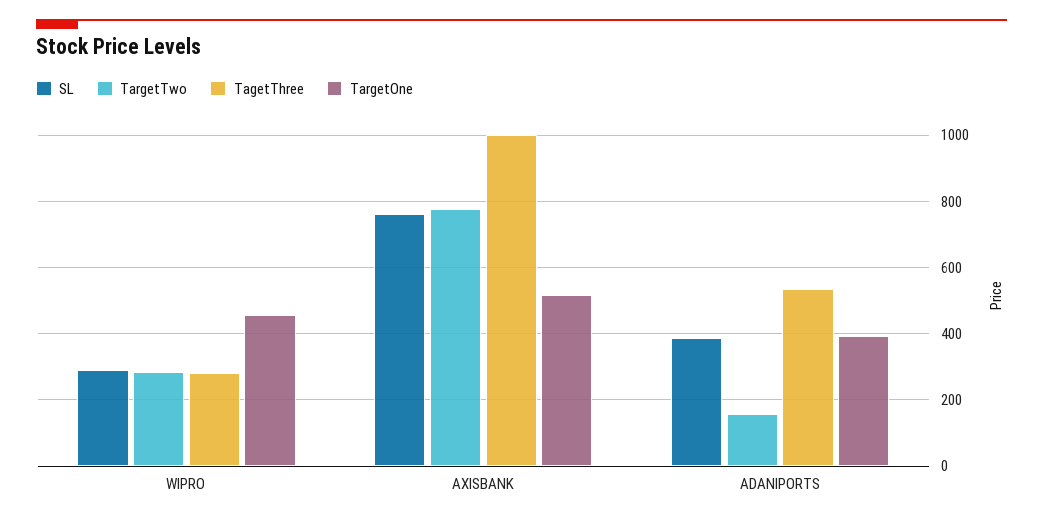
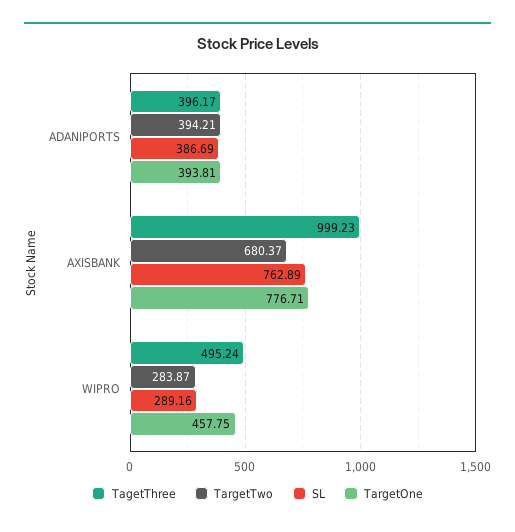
TagetThree, WIPRO: 280 -> 495.24
TargetTwo, AXISBANK: 780 -> 680.37
TargetOne, AXISBANK: 520 -> 776.71
TargetTwo, ADANIPORTS: 160 -> 394.21
TagetThree, ADANIPORTS: 540 -> 396.17

